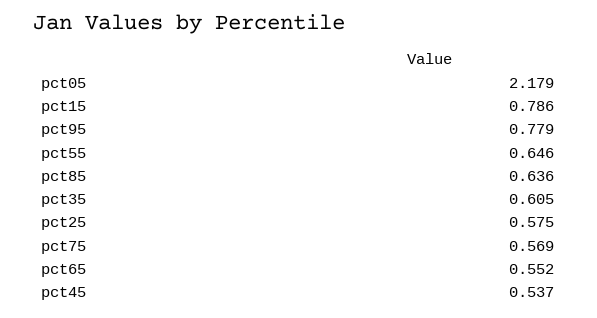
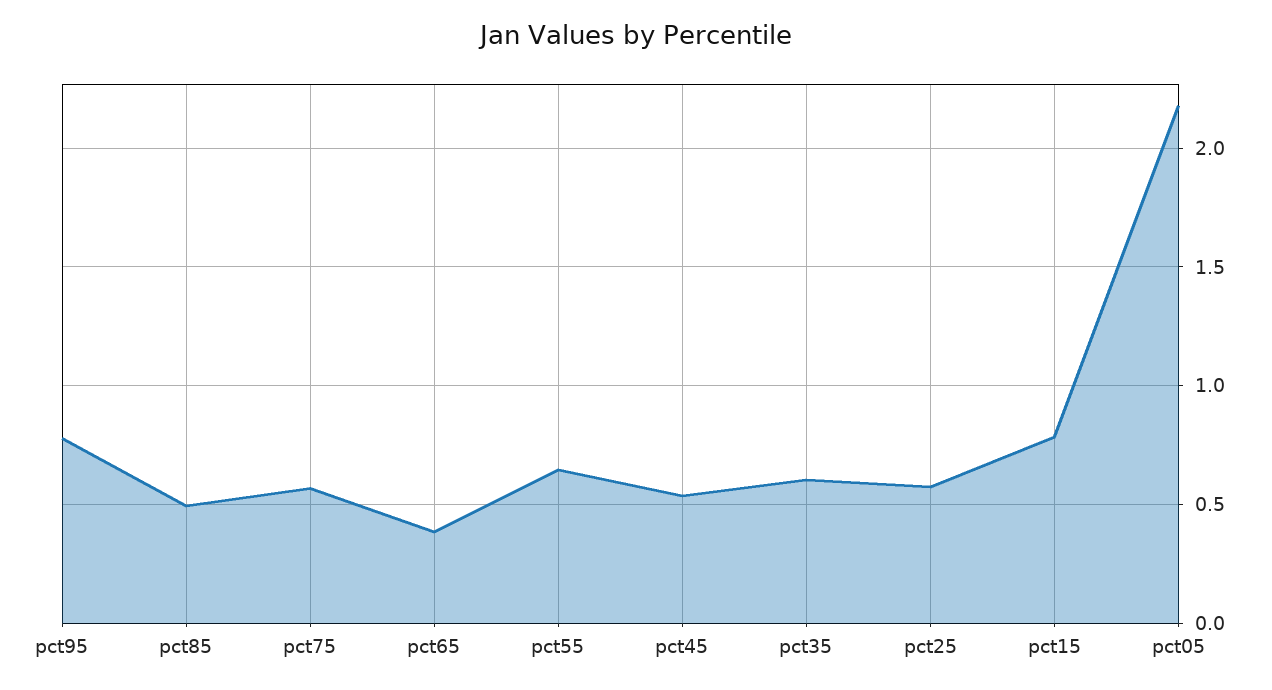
pct85: 0.636 -> 0.5
pct65: 0.552 -> 0.4

